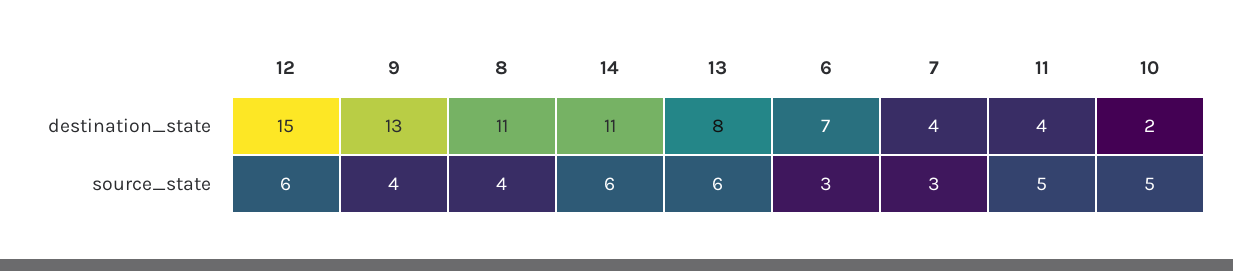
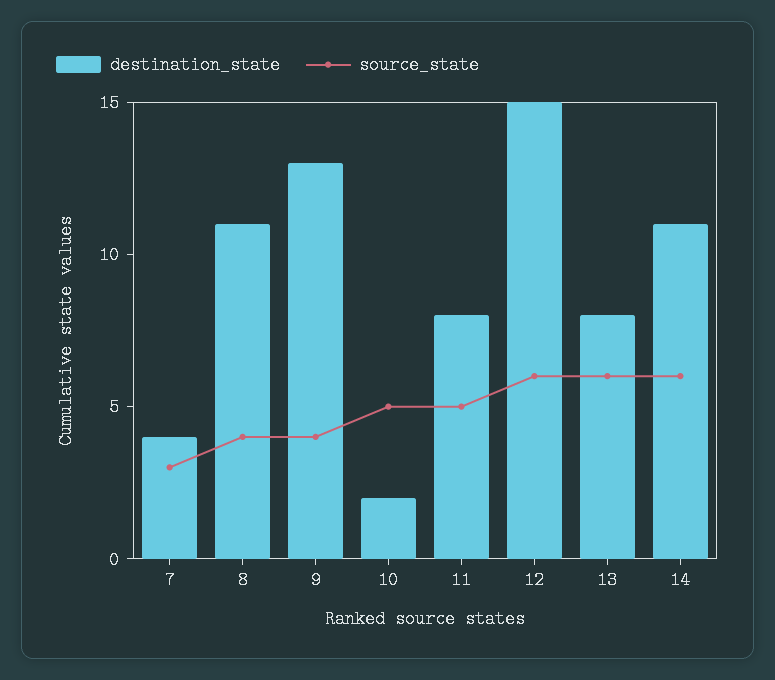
destination_state, 6: 7 -> none
destination_state, 11: 4 -> 8
source_state, 6: 3 -> none

